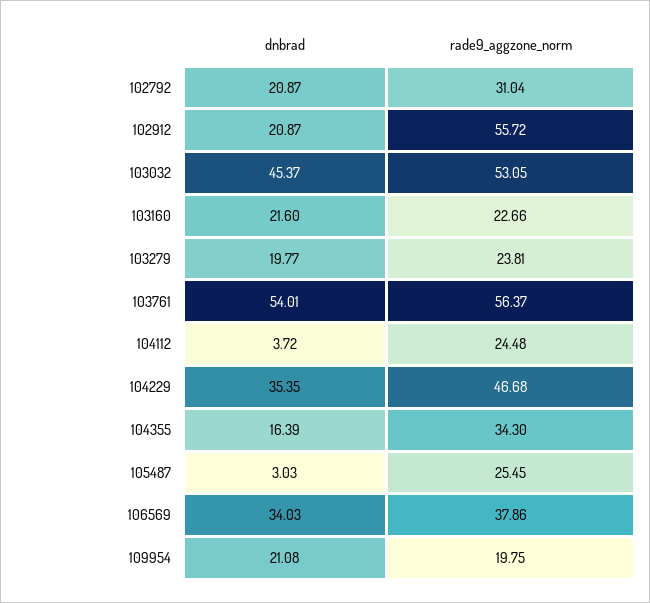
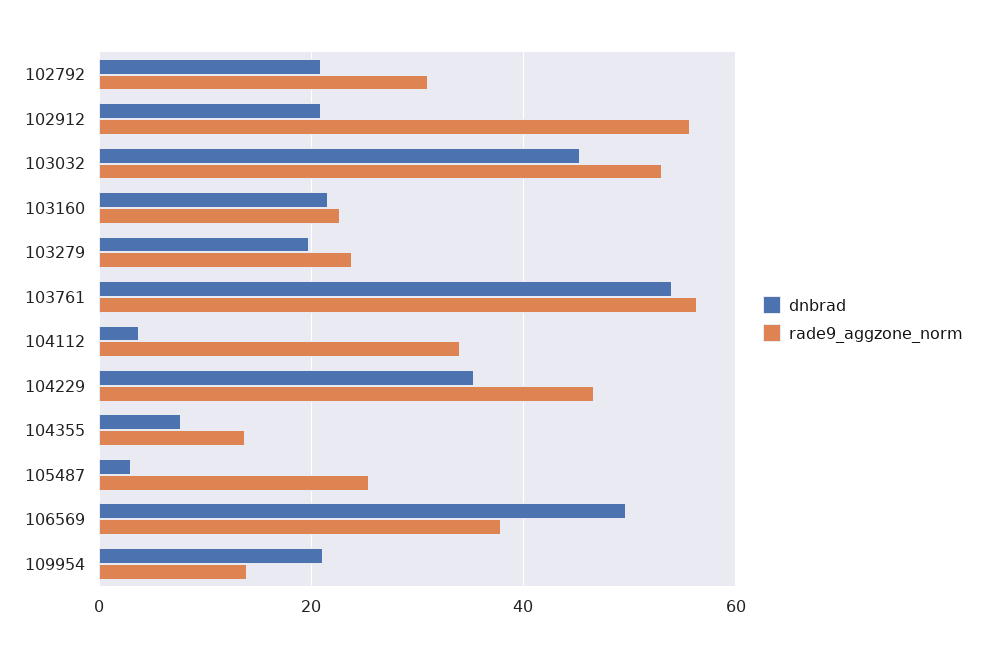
rade9_aggzone_norm, 104112: 24.48 -> 34
dnbrad, 104355: 16.39 -> 8
rade9_aggzone_norm, 104355: 34.3 -> 14
dnbrad, 106569: 34.03 -> 50
rade9_aggzone_norm, 109954: 19.75 -> 14

